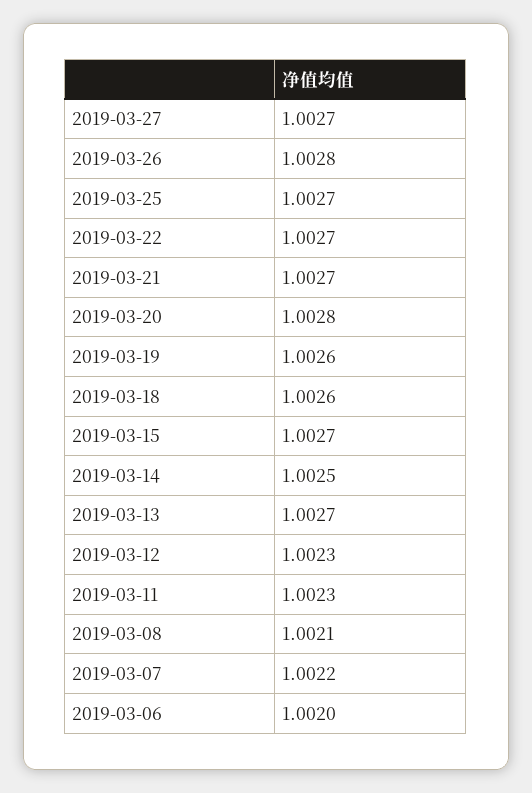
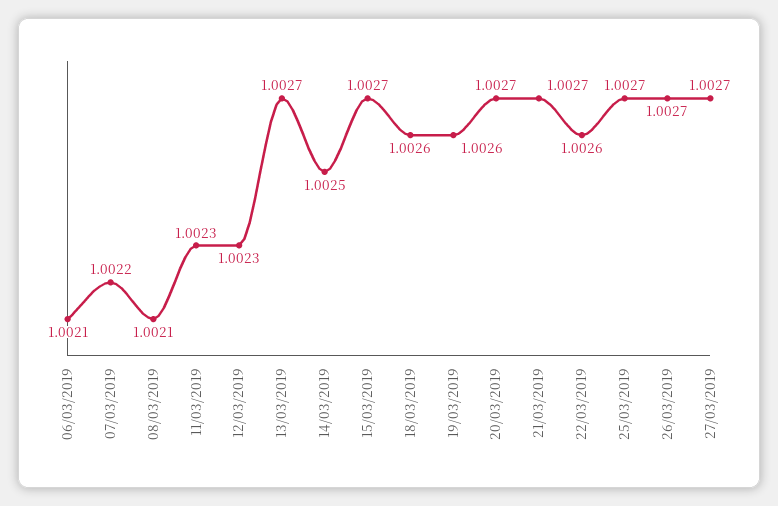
2019-03-26: 1.0028 -> 1.0027
2019-03-22: 1.0027 -> 1.0026
2019-03-20: 1.0028 -> 1.0027
2019-03-06: 1.002 -> 1.0021

